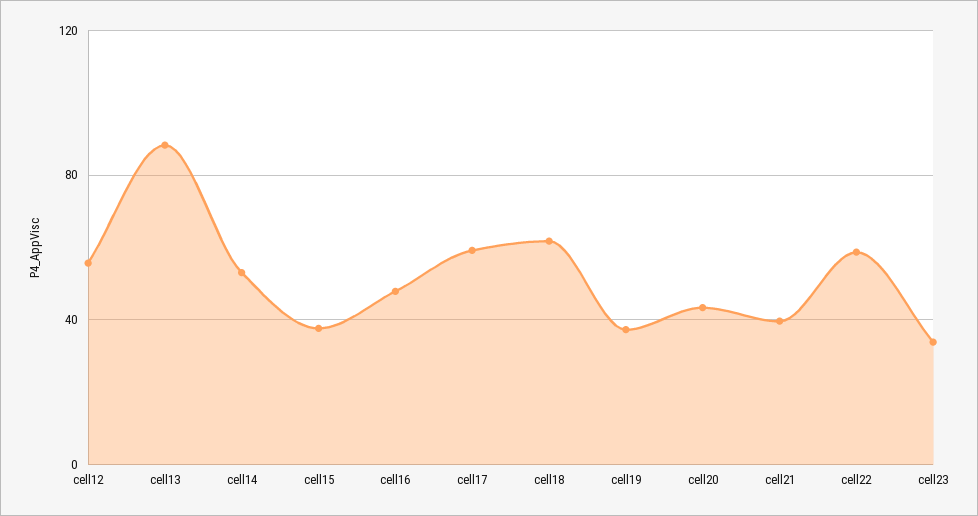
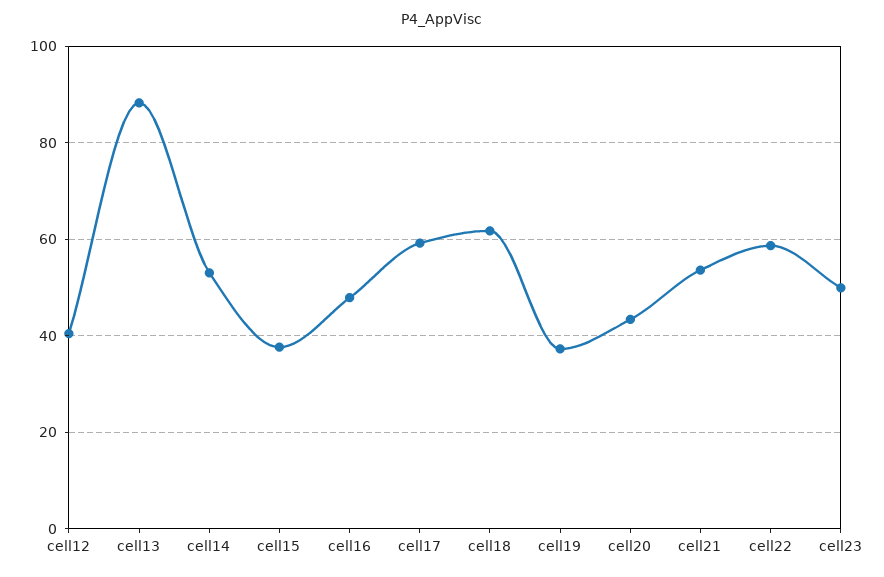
cell12: 55 -> 40
cell21: 40 -> 54
cell23: 35 -> 50

